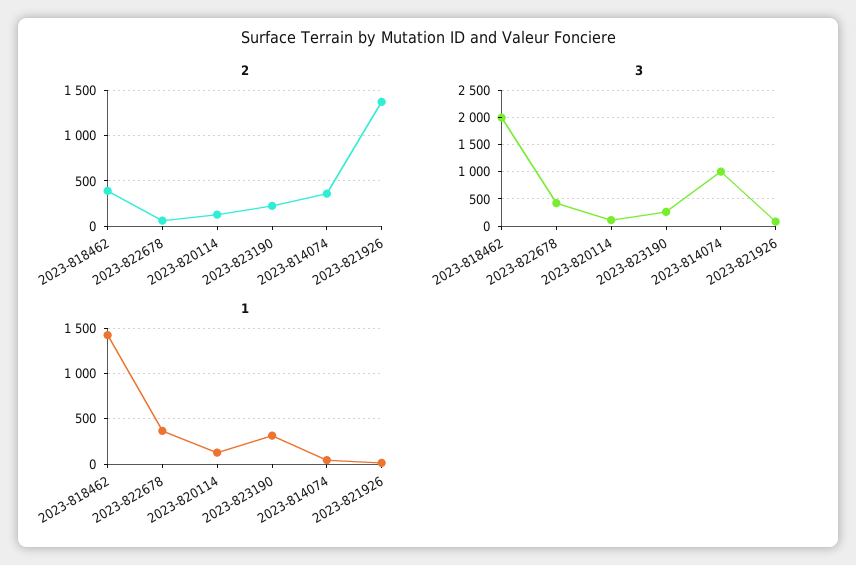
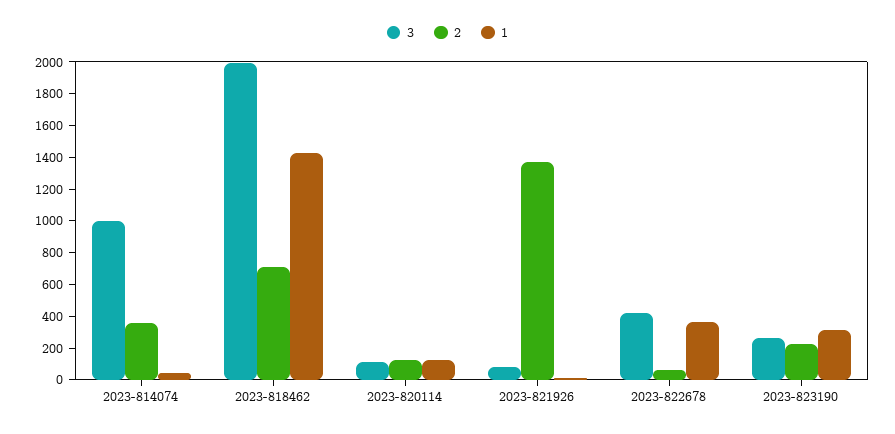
2, 2023-818462: 400 -> 700

